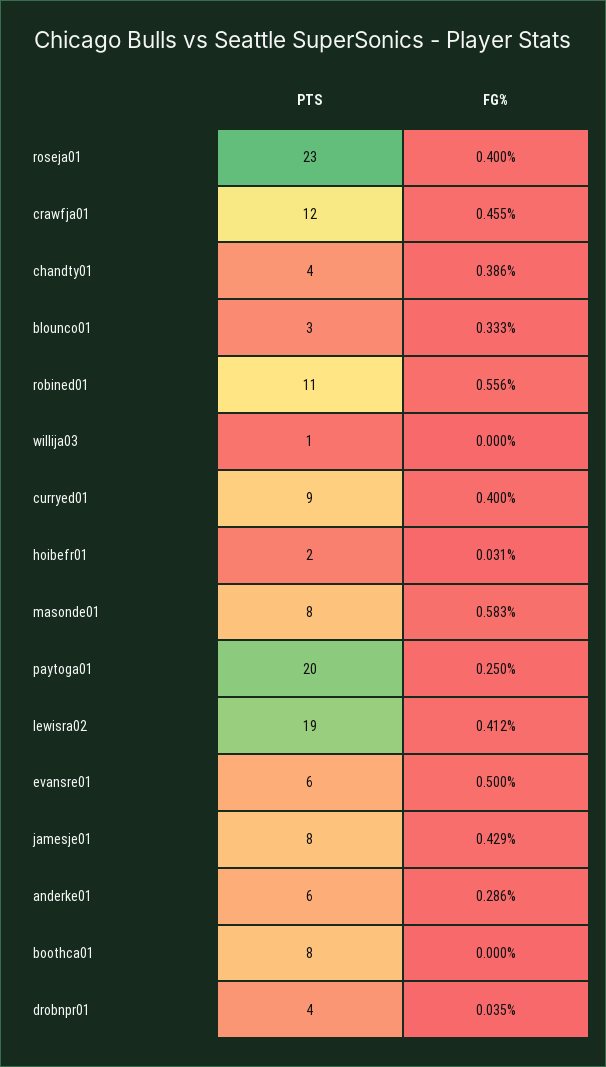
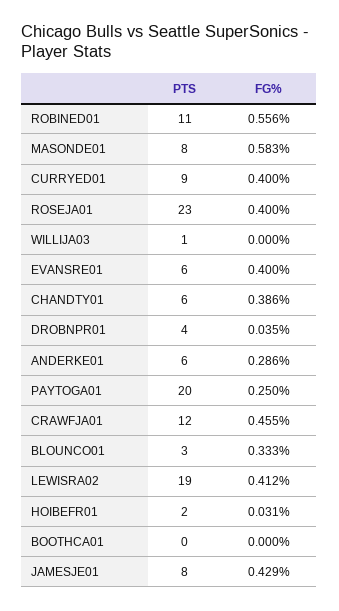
PTS, chandty01: 4 -> 6
FG%, evansre01: 0.5 -> 0.4
PTS, boothca01: 8 -> 0

